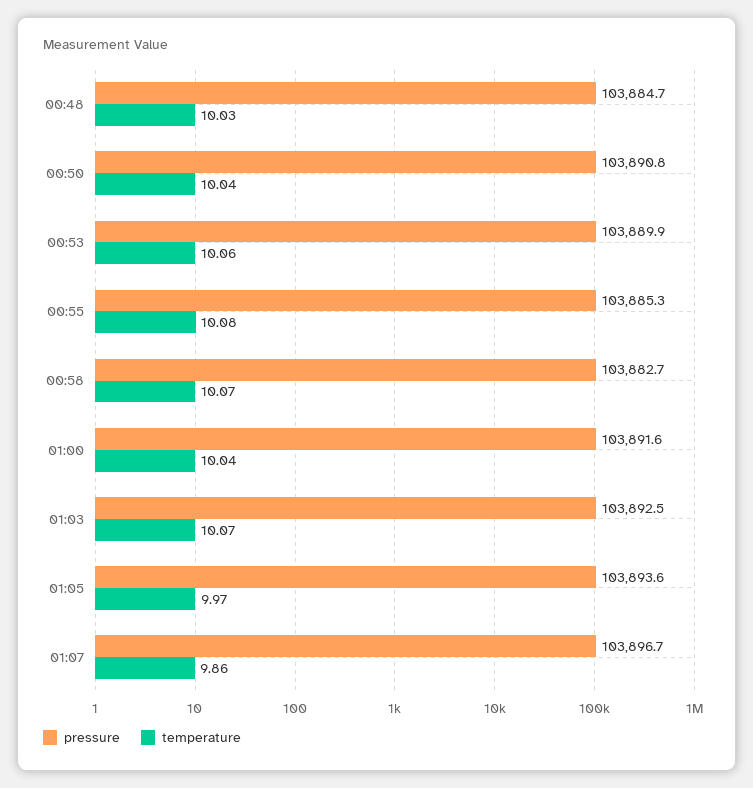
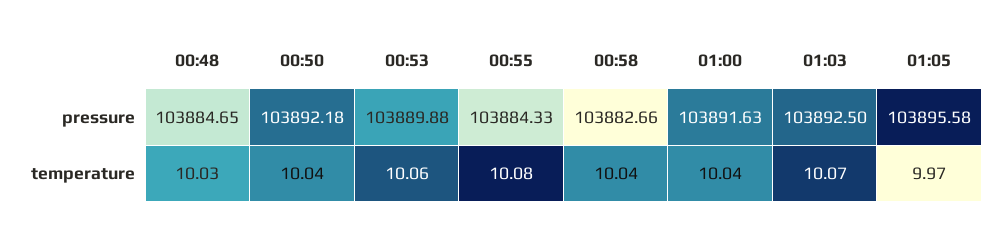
pressure, 00:50: 103890.8 -> 103892.18
pressure, 00:55: 103885.3 -> 103884.33
temperature, 00:58: 10.07 -> 10.04
pressure, 01:05: 103893.6 -> 103895.58
pressure, 01:07: 103896.7 -> none
temperature, 01:07: 9.86 -> none

